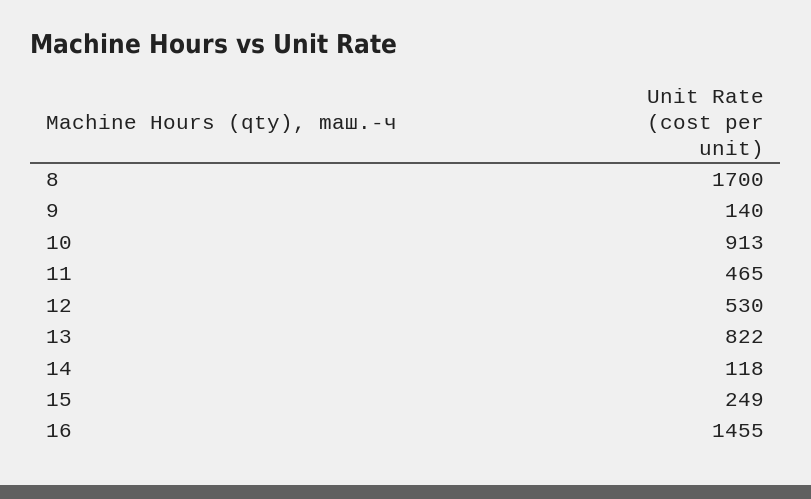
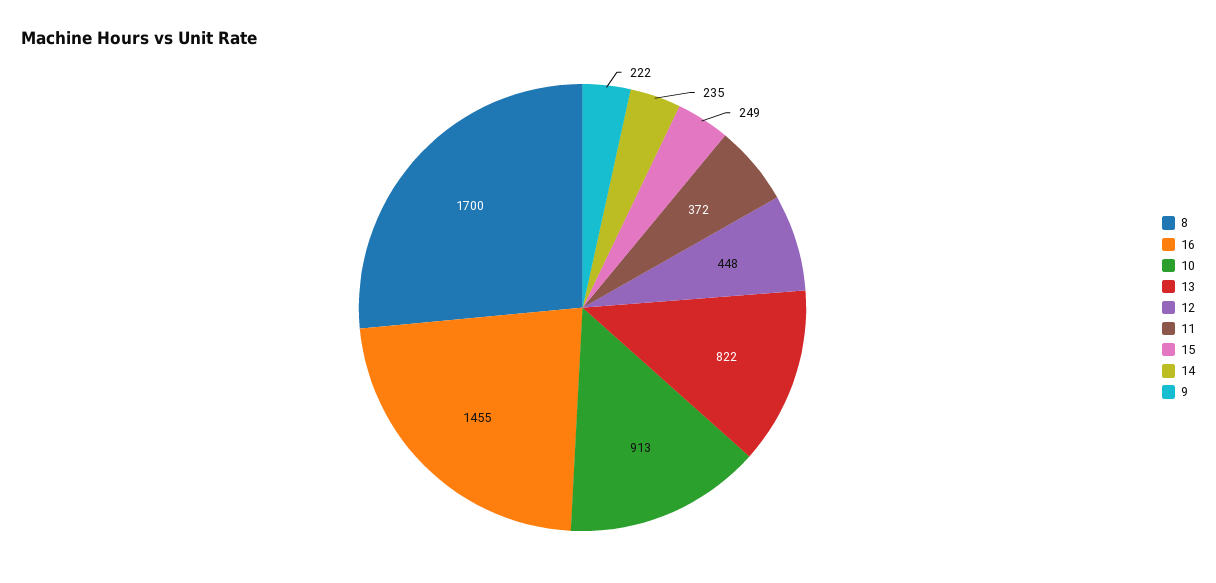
9: 140 -> 222
11: 465 -> 372
12: 530 -> 448
14: 118 -> 235

